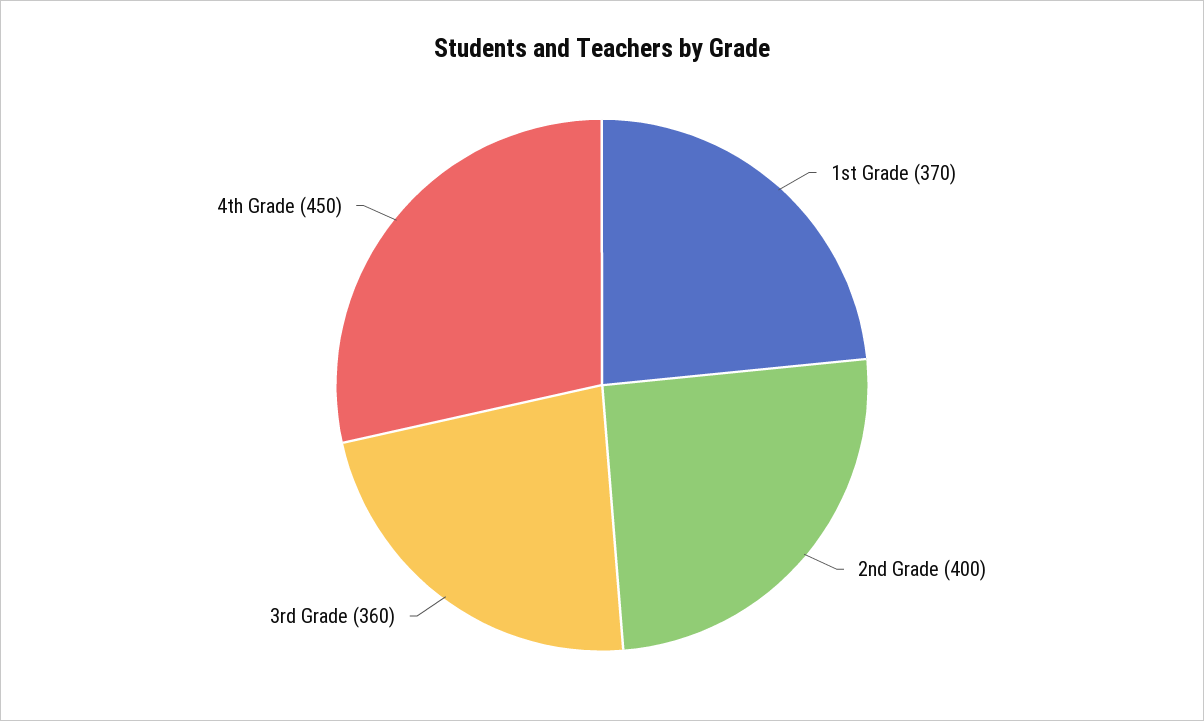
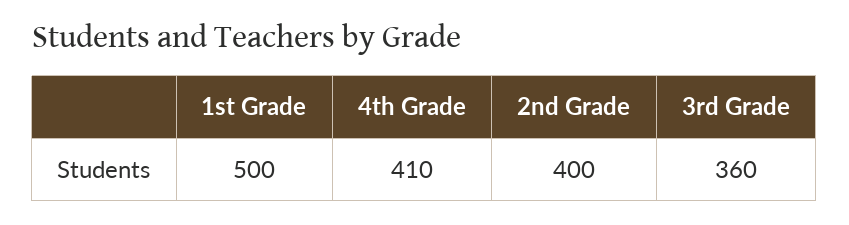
1st Grade: 370 -> 500
4th Grade: 450 -> 410

